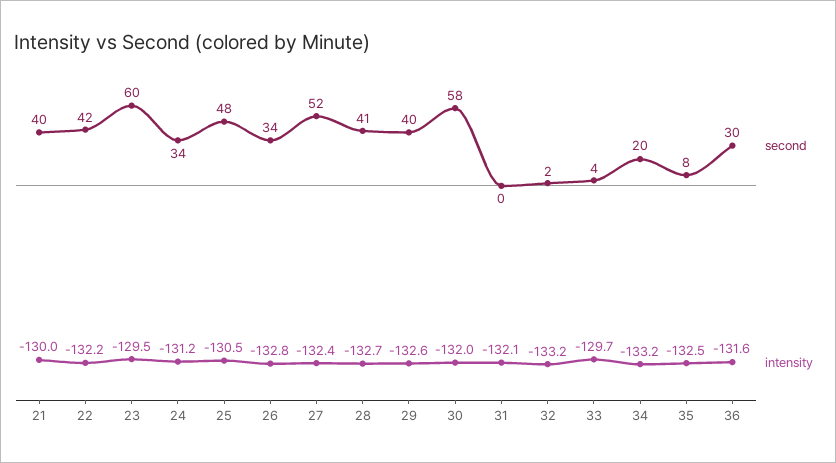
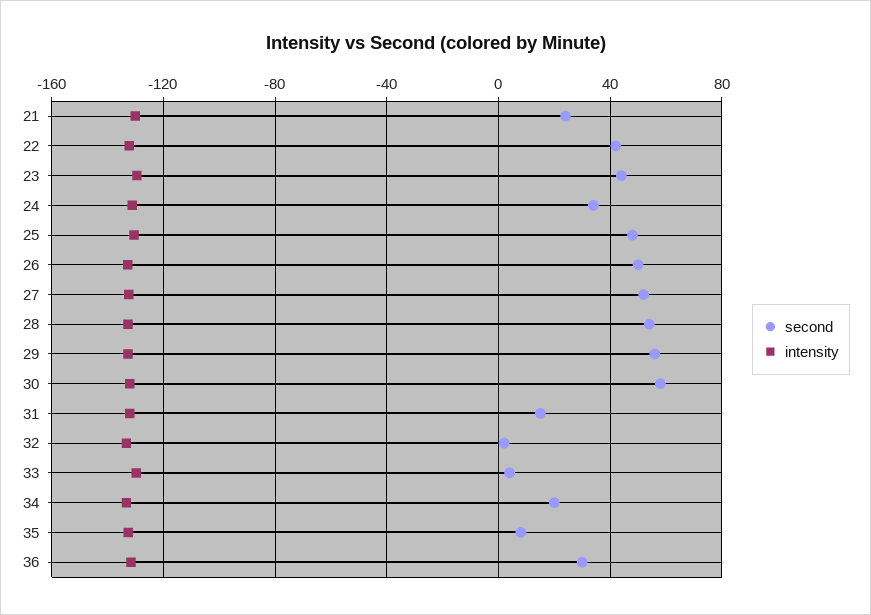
second, 21: 40 -> 25
second, 23: 60 -> 45
second, 26: 34 -> 50
second, 28: 41 -> 55
second, 29: 40 -> 55
second, 31: 0 -> 15

